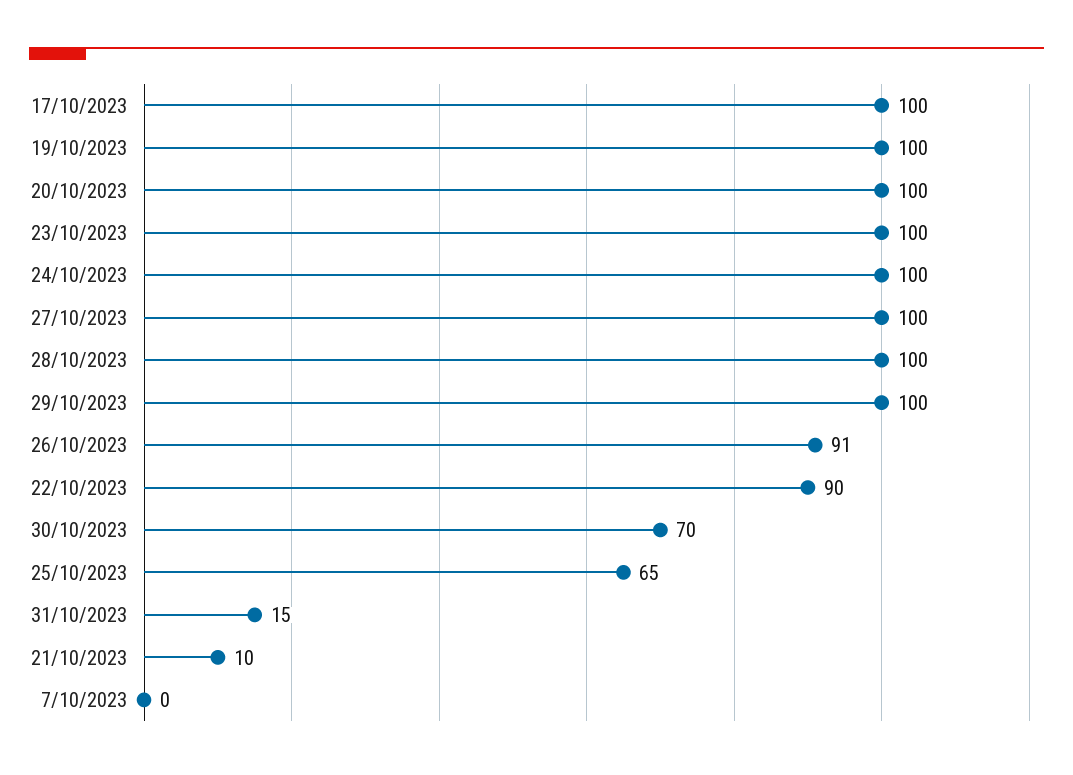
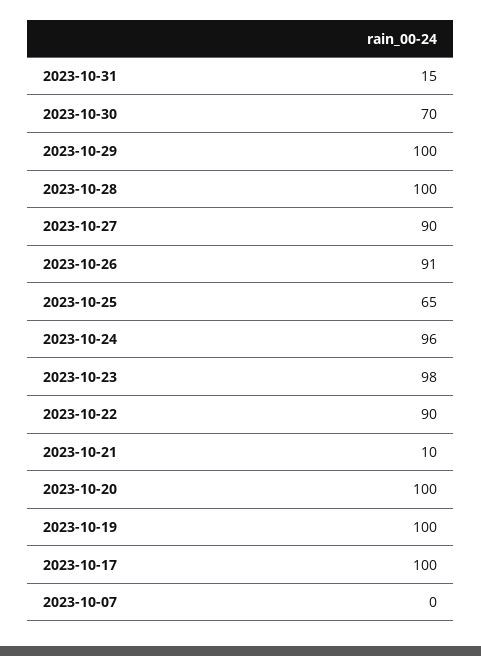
23/10/2023: 100 -> 98
24/10/2023: 100 -> 96
27/10/2023: 100 -> 90

